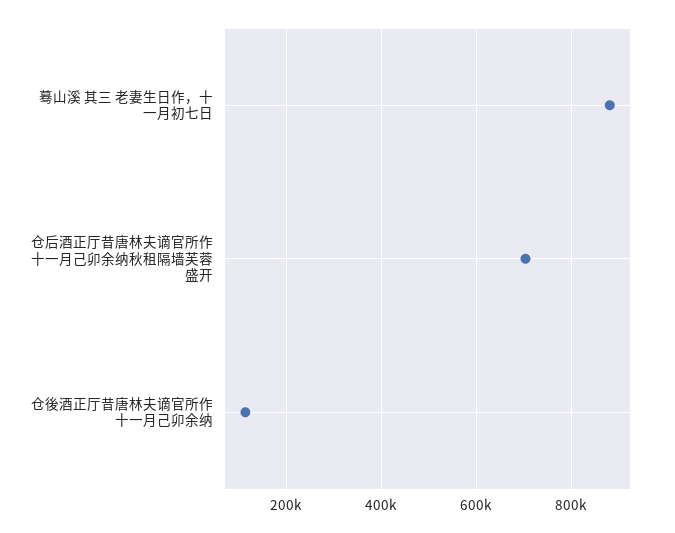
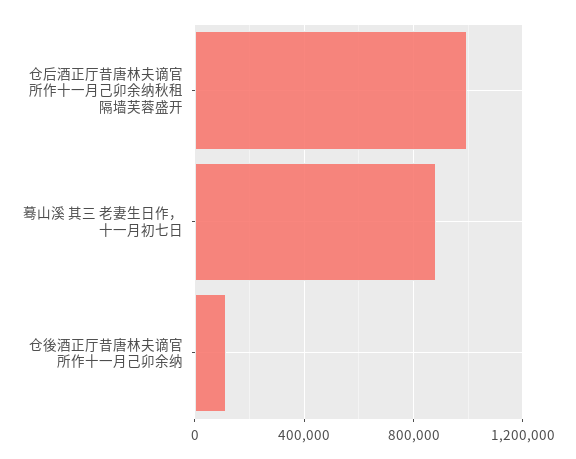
仓后酒正厅昔唐林夫谪官所作十一月己卯余纳秋租隔墙芙蓉盛开: 700000 -> 1000000

